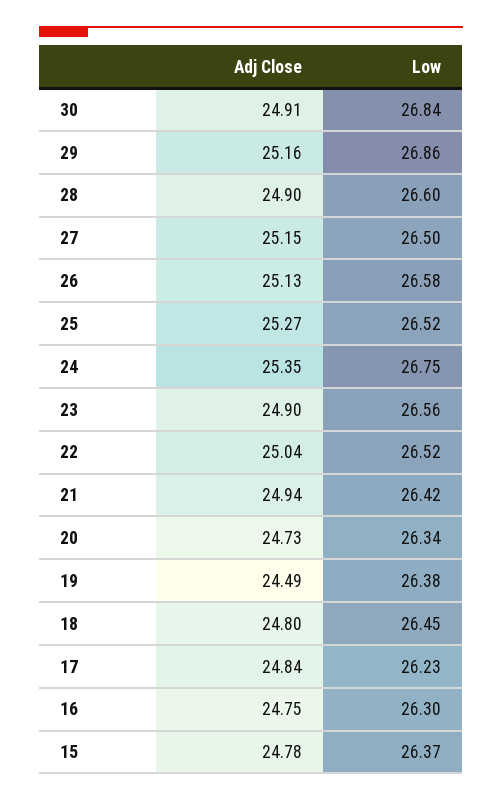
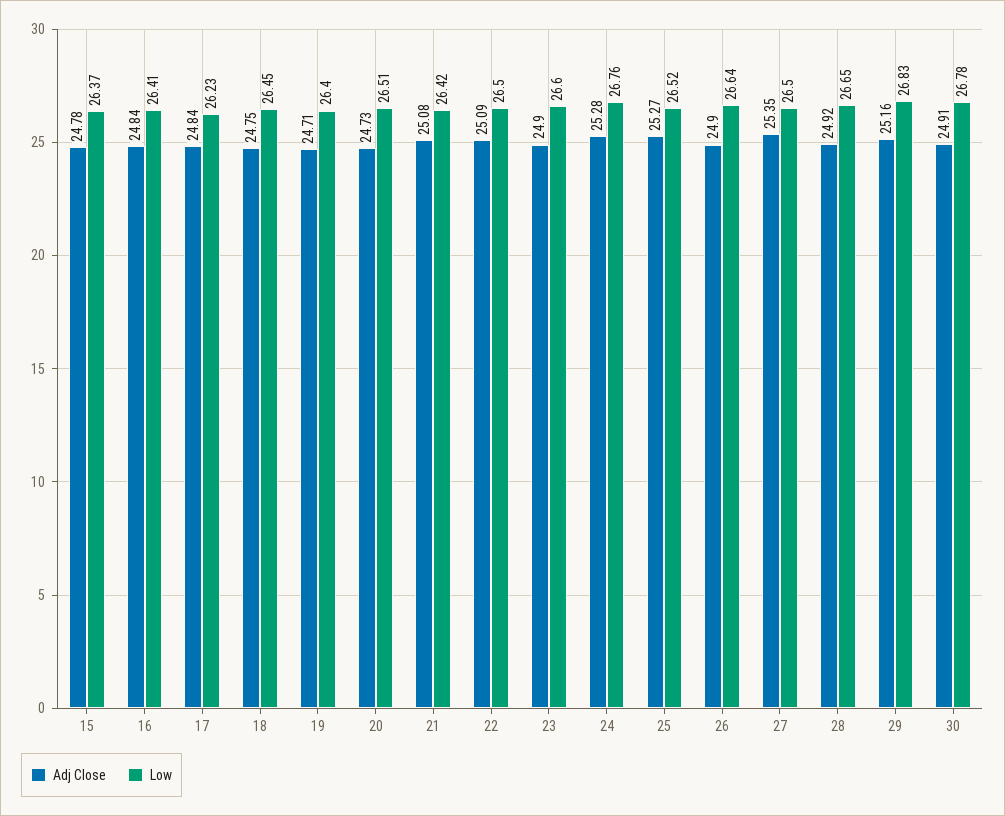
Low, 30: 26.84 -> 26.78
Low, 29: 26.86 -> 26.83
Adj Close, 28: 24.9 -> 24.92
Low, 28: 26.6 -> 26.65
Adj Close, 27: 25.15 -> 25.35
Adj Close, 26: 25.13 -> 24.9
Low, 26: 26.58 -> 26.64
Adj Close, 24: 25.35 -> 25.28
Low, 24: 26.75 -> 26.76
Low, 23: 26.56 -> 26.6
Adj Close, 22: 25.04 -> 25.09
Low, 22: 26.52 -> 26.5
Adj Close, 21: 24.94 -> 25.08
Low, 20: 26.34 -> 26.51
Adj Close, 19: 24.49 -> 24.71
Low, 19: 26.38 -> 26.4
Adj Close, 18: 24.8 -> 24.75
Adj Close, 16: 24.75 -> 24.84
Low, 16: 26.3 -> 26.41

